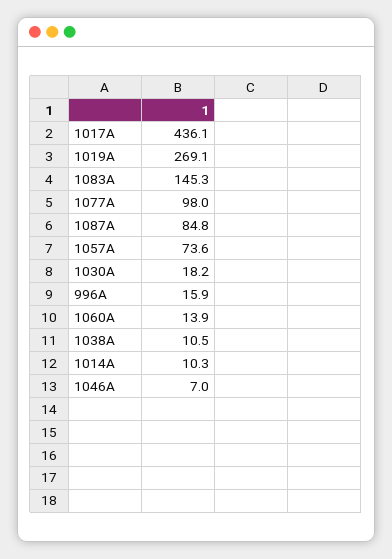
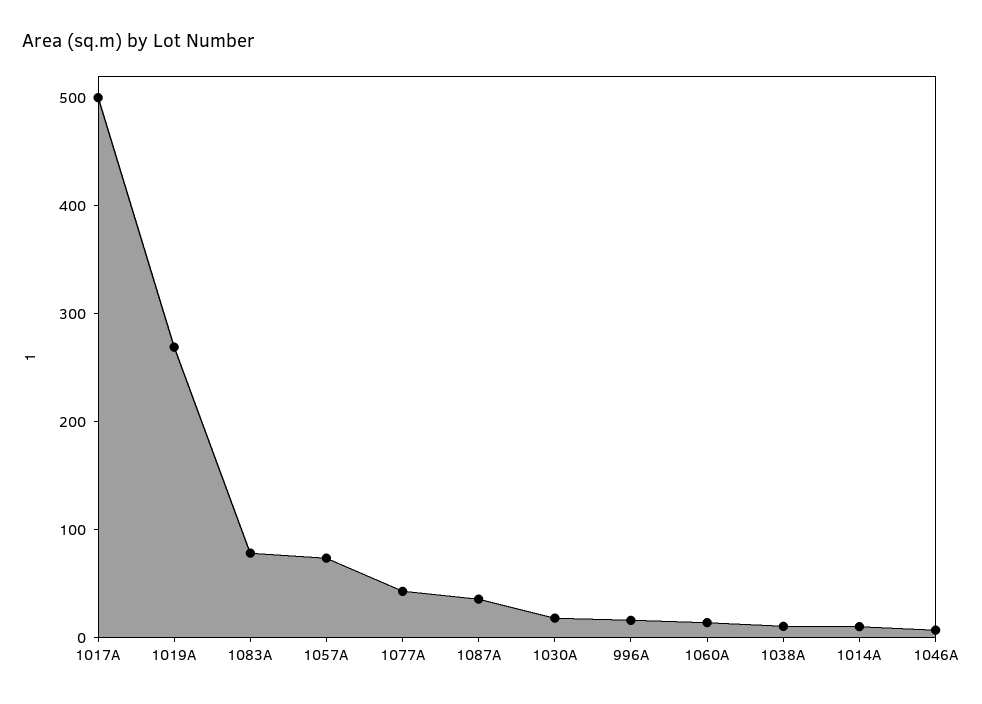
1017A: 436.1 -> 500
1083A: 145.3 -> 80
1077A: 98 -> 40
1087A: 84.8 -> 40

